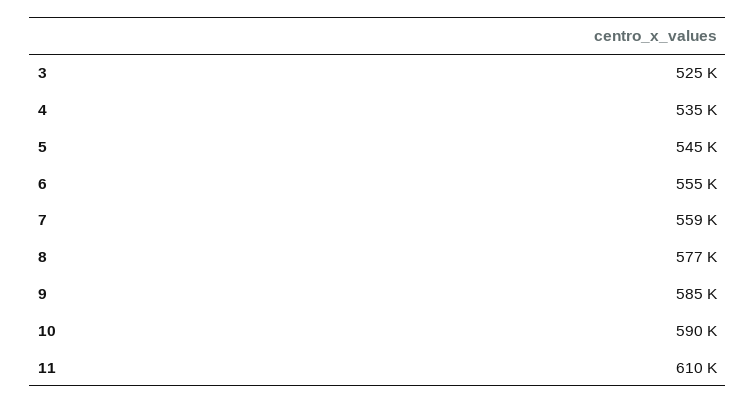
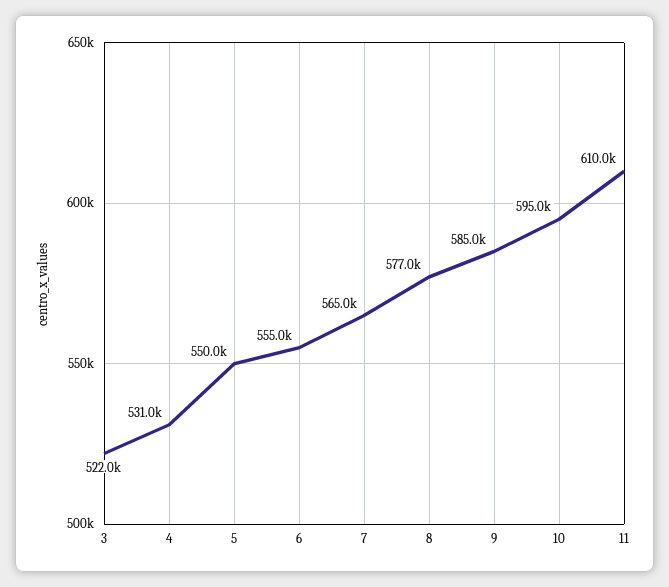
3: 525000 -> 522000
4: 535000 -> 531000
5: 545000 -> 550000
7: 559000 -> 565000
10: 590000 -> 595000

